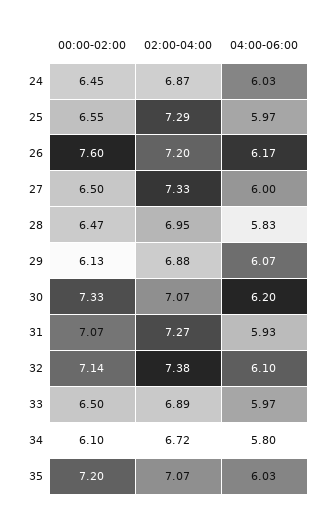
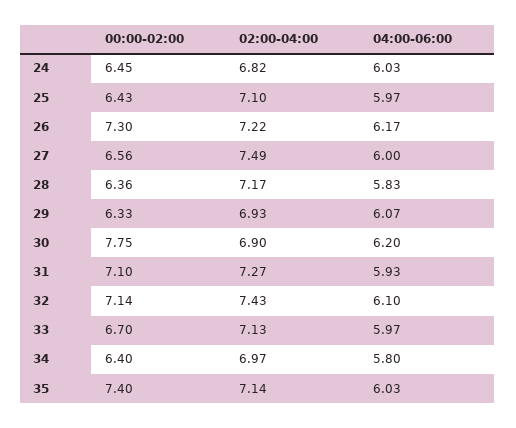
02:00-04:00, 24: 6.87 -> 6.82
00:00-02:00, 25: 6.55 -> 6.43
02:00-04:00, 25: 7.29 -> 7.1
00:00-02:00, 26: 7.6 -> 7.3
02:00-04:00, 26: 7.2 -> 7.22
00:00-02:00, 27: 6.5 -> 6.56
02:00-04:00, 27: 7.33 -> 7.49
00:00-02:00, 28: 6.47 -> 6.36
02:00-04:00, 28: 6.95 -> 7.17
00:00-02:00, 29: 6.13 -> 6.33
02:00-04:00, 29: 6.88 -> 6.93
00:00-02:00, 30: 7.33 -> 7.75
02:00-04:00, 30: 7.07 -> 6.9
00:00-02:00, 31: 7.07 -> 7.1
02:00-04:00, 32: 7.38 -> 7.43
00:00-02:00, 33: 6.5 -> 6.7
02:00-04:00, 33: 6.89 -> 7.13
00:00-02:00, 34: 6.1 -> 6.4
02:00-04:00, 34: 6.72 -> 6.97
00:00-02:00, 35: 7.2 -> 7.4
02:00-04:00, 35: 7.07 -> 7.14

